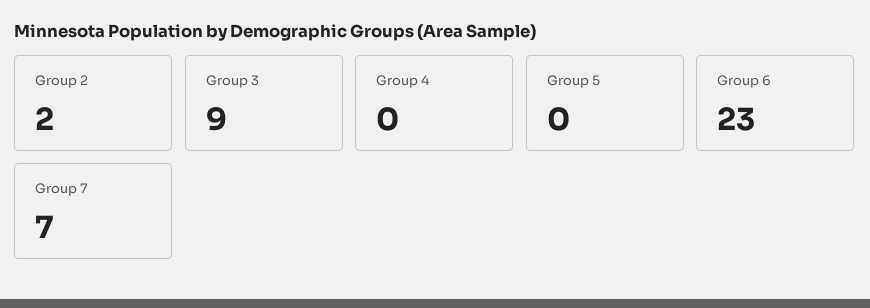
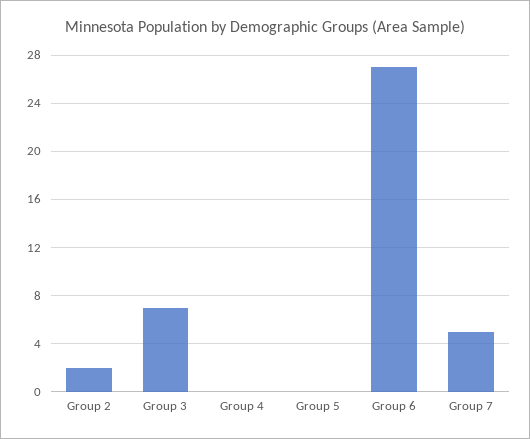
Group 3: 9 -> 7
Group 6: 23 -> 27
Group 7: 7 -> 5

